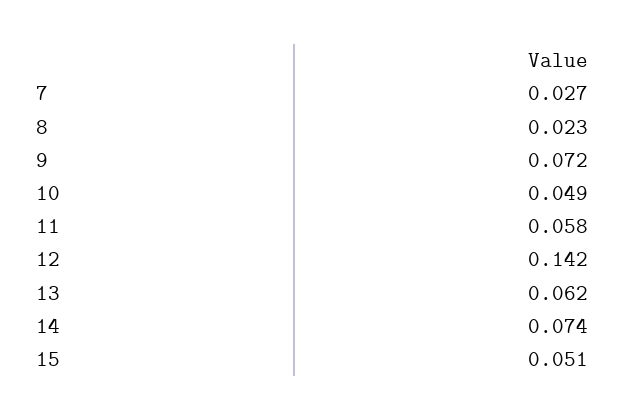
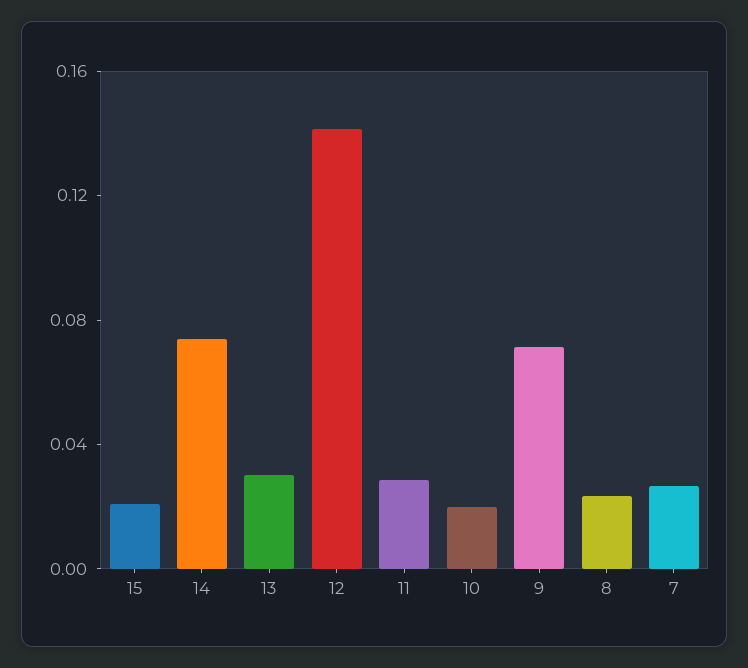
10: 0.049 -> 0.02
11: 0.058 -> 0.03
13: 0.062 -> 0.03
15: 0.051 -> 0.02

